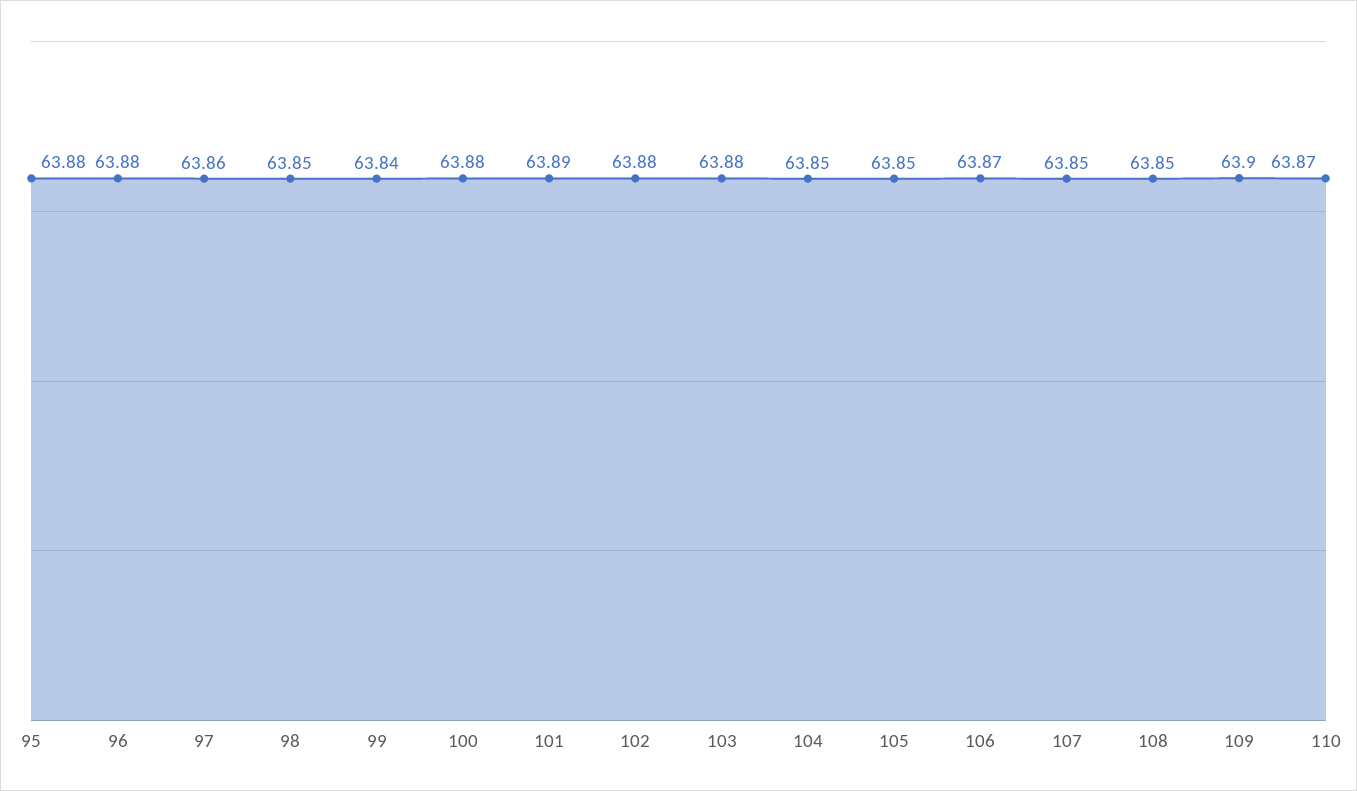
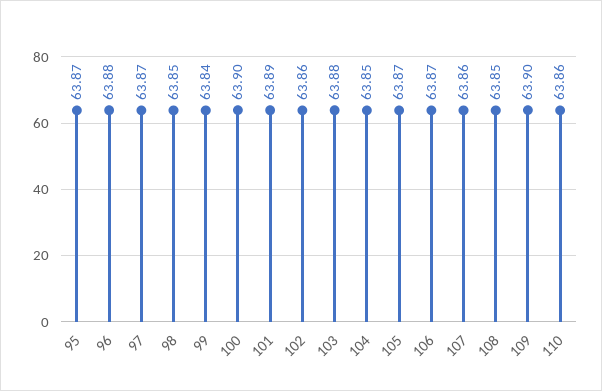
95: 63.88 -> 63.87
97: 63.86 -> 63.87
100: 63.88 -> 63.9
102: 63.88 -> 63.86
105: 63.85 -> 63.87
107: 63.85 -> 63.86
110: 63.87 -> 63.86

